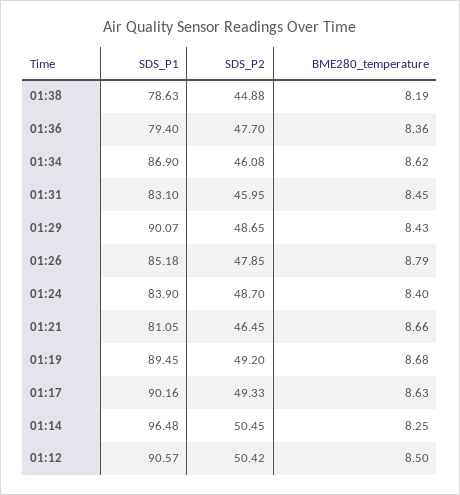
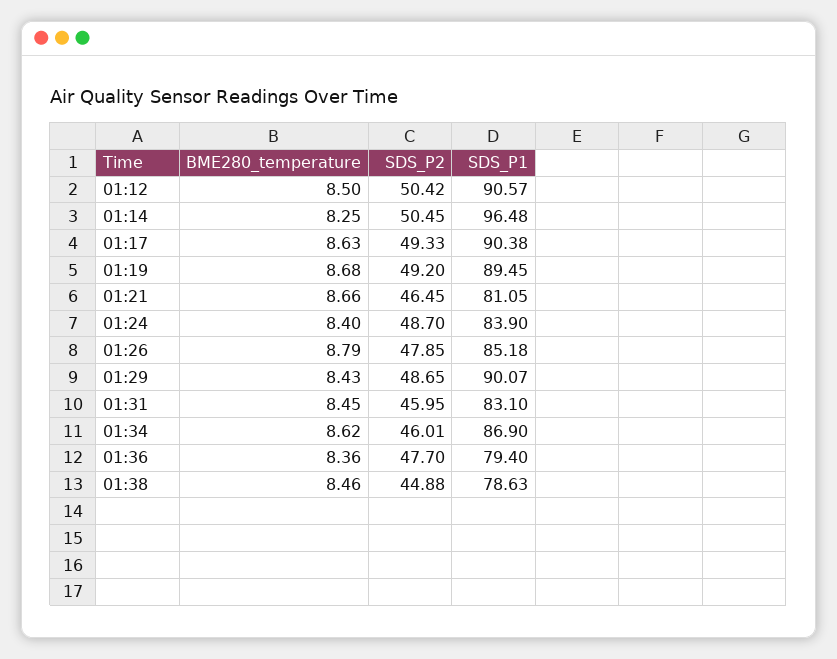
BME280_temperature, 01:38: 8.19 -> 8.46
SDS_P2, 01:34: 46.08 -> 46.01
SDS_P1, 01:17: 90.16 -> 90.38

